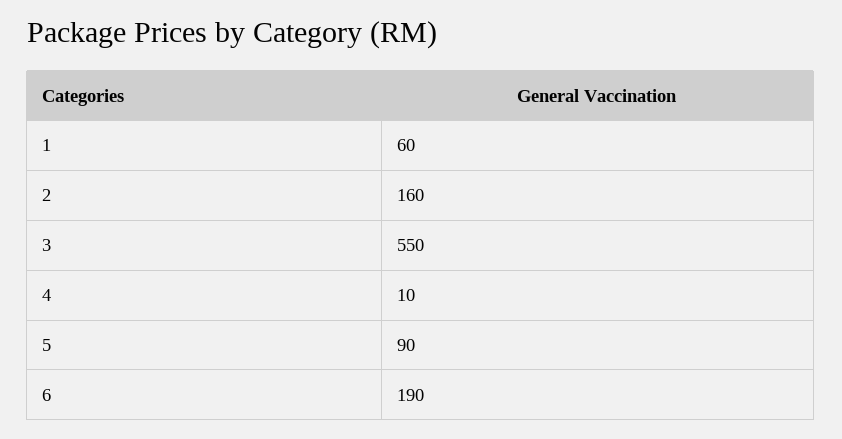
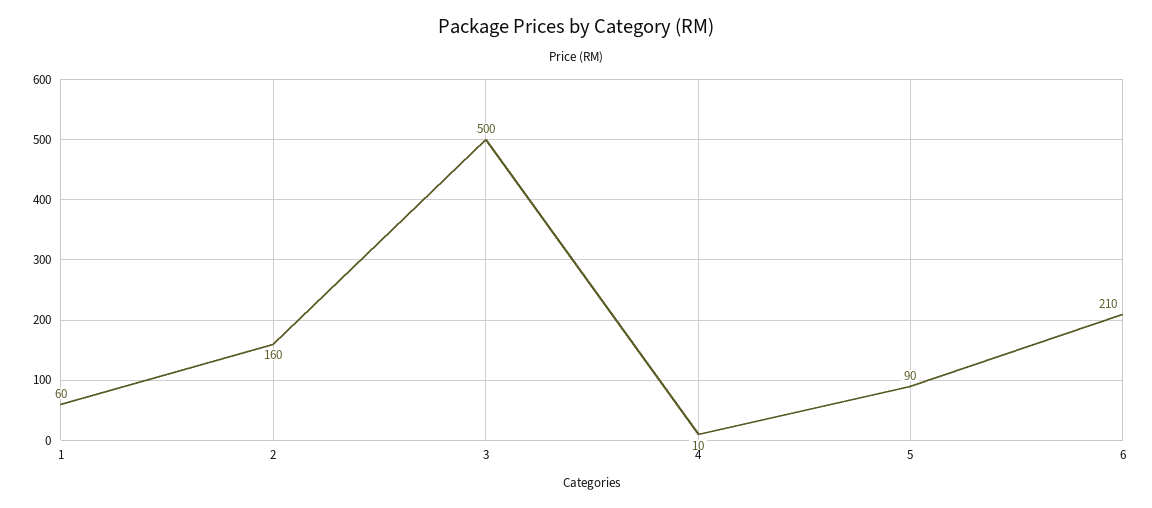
3: 550 -> 500
6: 190 -> 210

